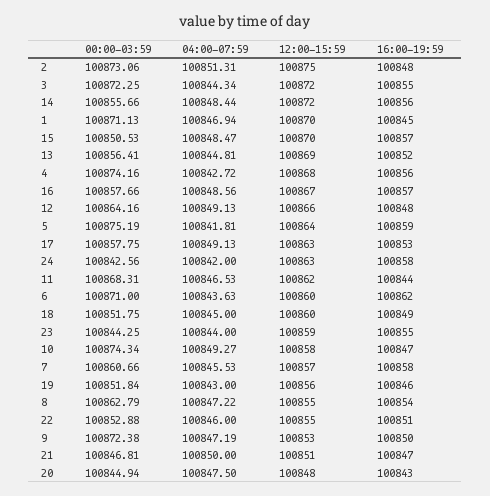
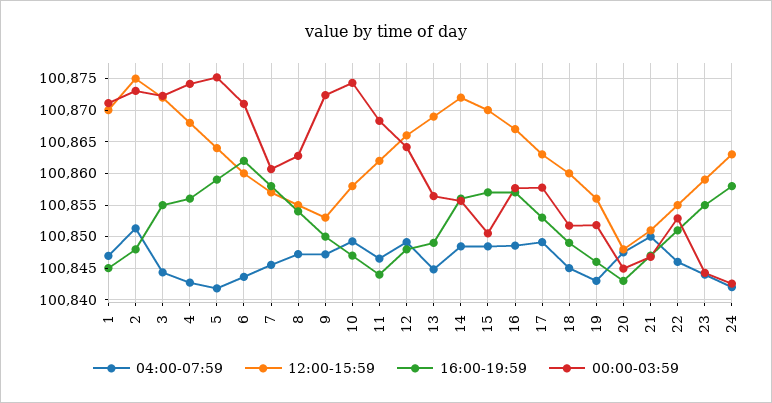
16:00-19:59, 13: 100852 -> 100849

